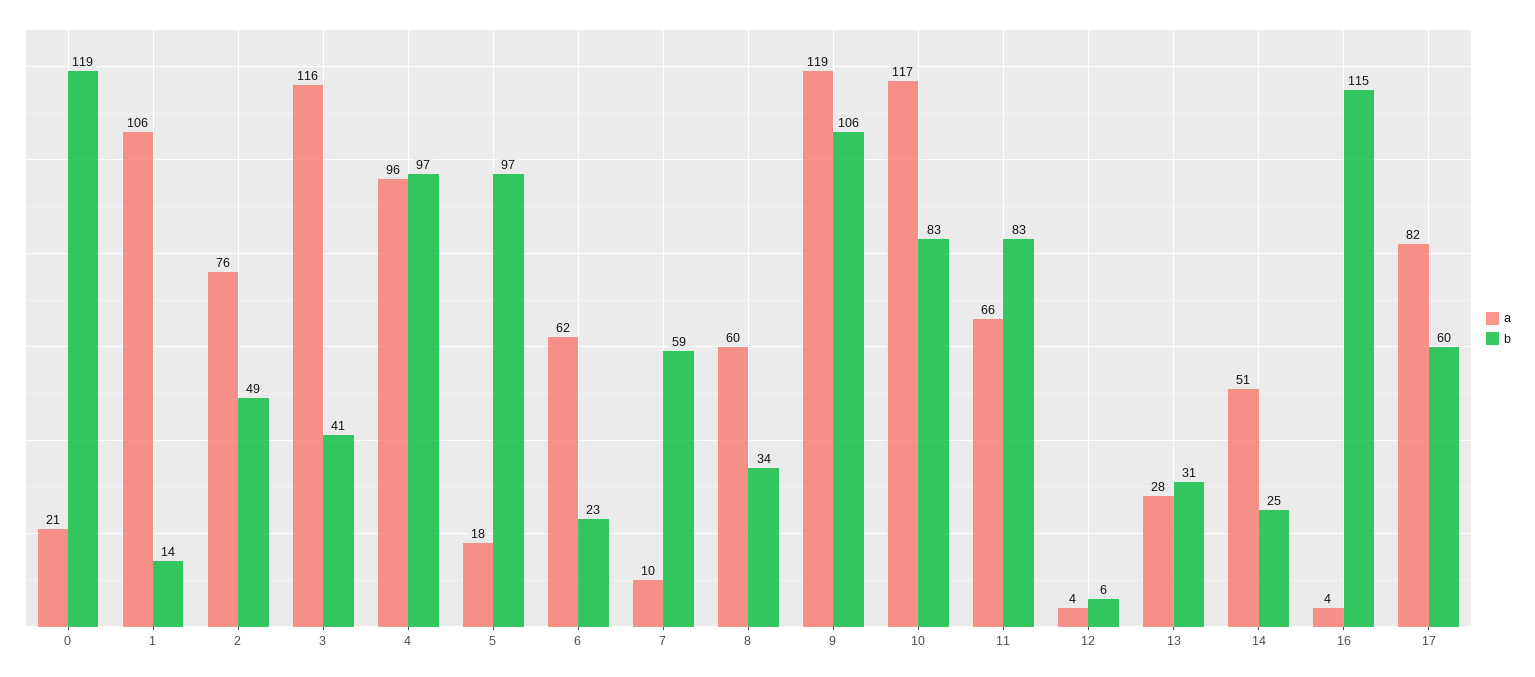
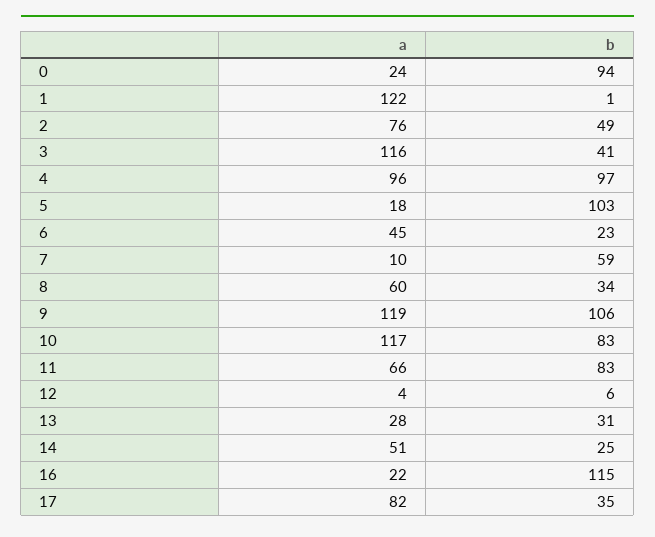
a, 0: 21 -> 24
b, 0: 119 -> 94
a, 1: 106 -> 122
b, 1: 14 -> 1
b, 5: 97 -> 103
a, 6: 62 -> 45
a, 16: 4 -> 22
b, 17: 60 -> 35

